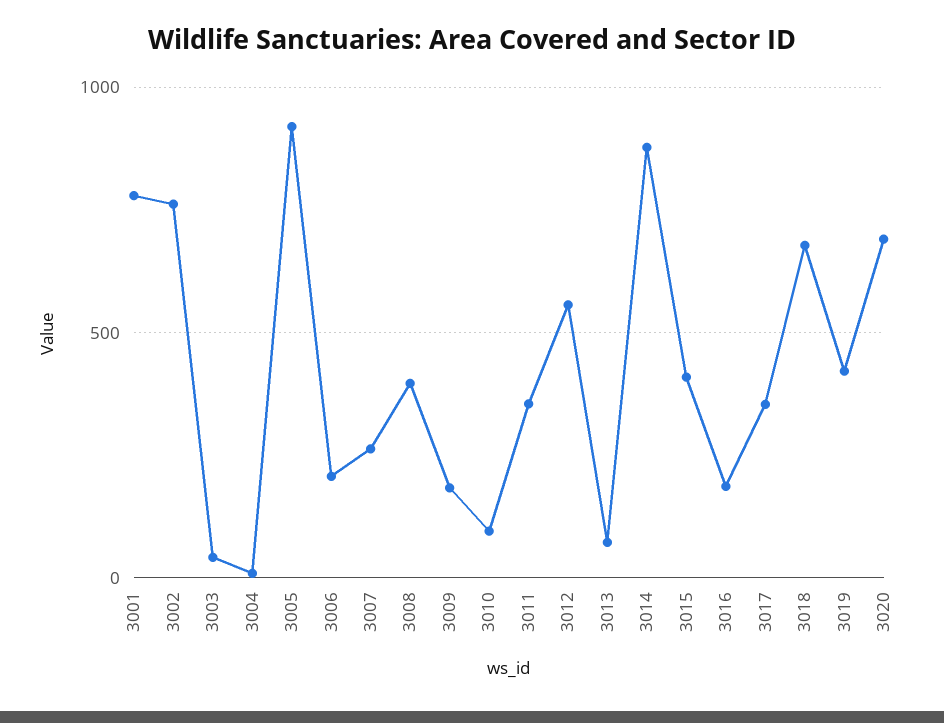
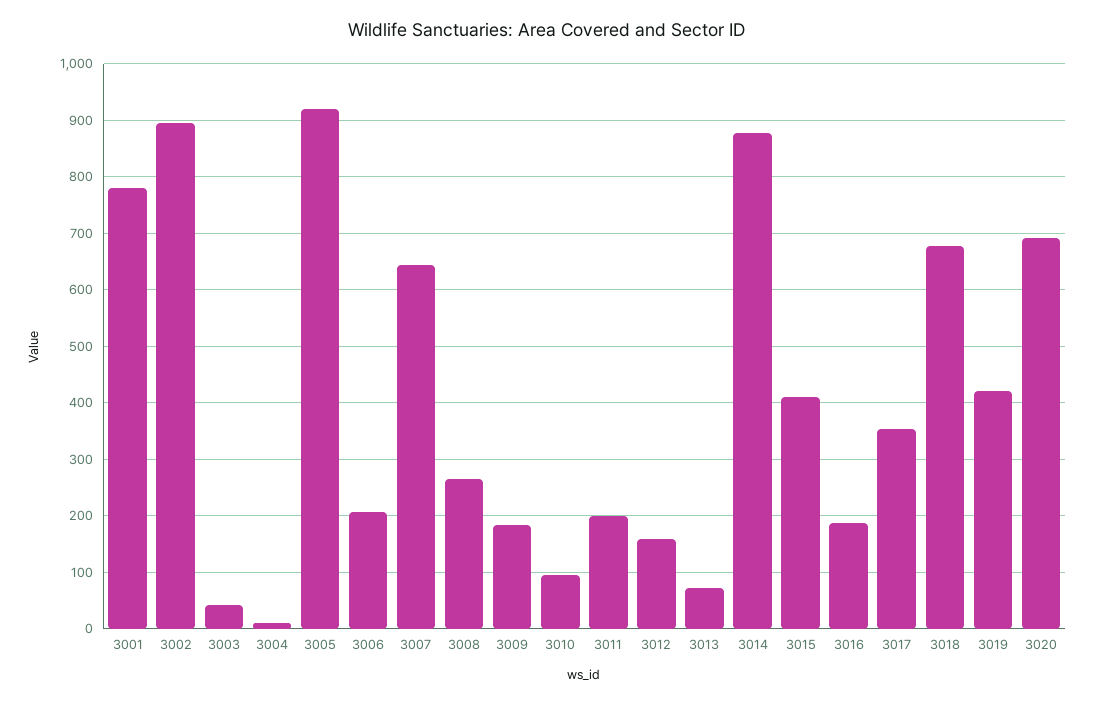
3002: 750 -> 900
3007: 250 -> 640
3008: 400 -> 260
3011: 350 -> 200
3012: 550 -> 160

